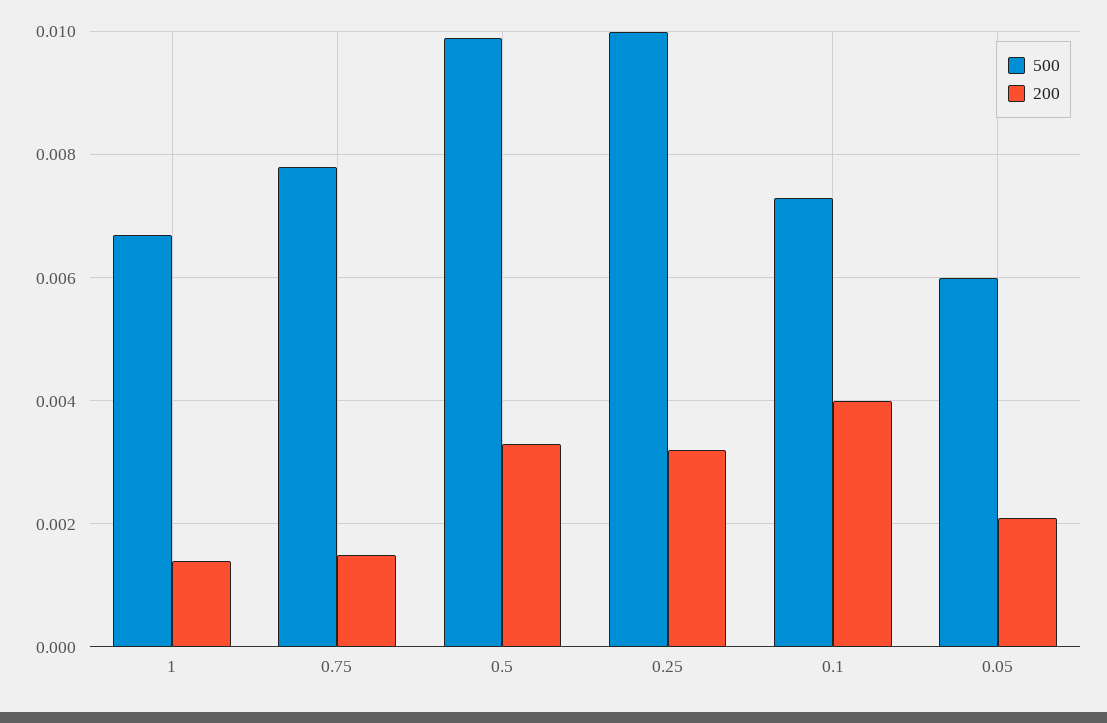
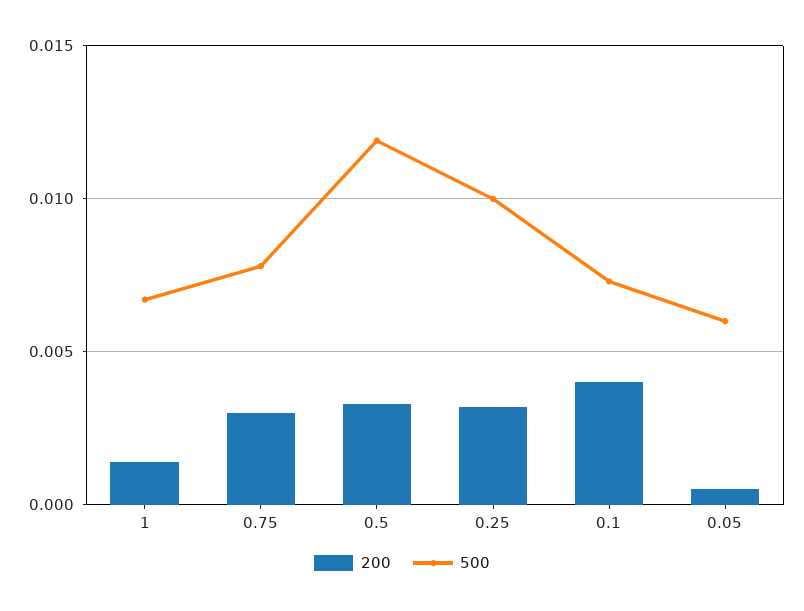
200, 0.75: 0.0015 -> 0.003
500, 0.5: 0.01 -> 0.012
200, 0.05: 0.002 -> 0.0005

